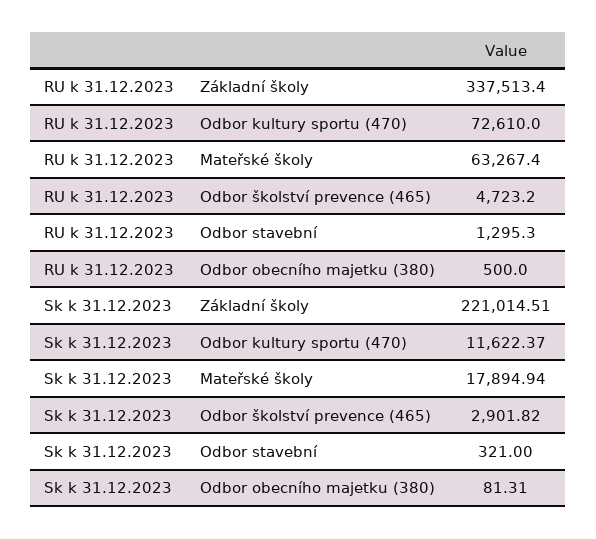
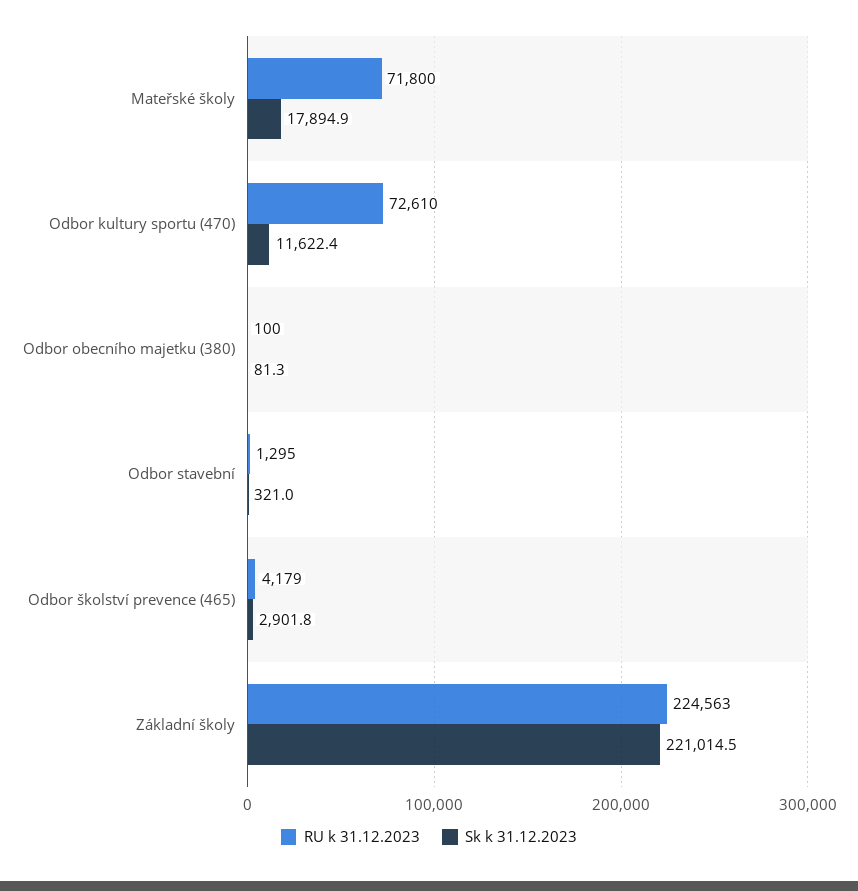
RU k 31.12.2023, Základní školy: 337513.4 -> 224563
RU k 31.12.2023, Mateřské školy: 63267.4 -> 71800
RU k 31.12.2023, Odbor školství prevence (465): 4723.2 -> 4179
RU k 31.12.2023, Odbor obecního majetku (380): 500 -> 100

